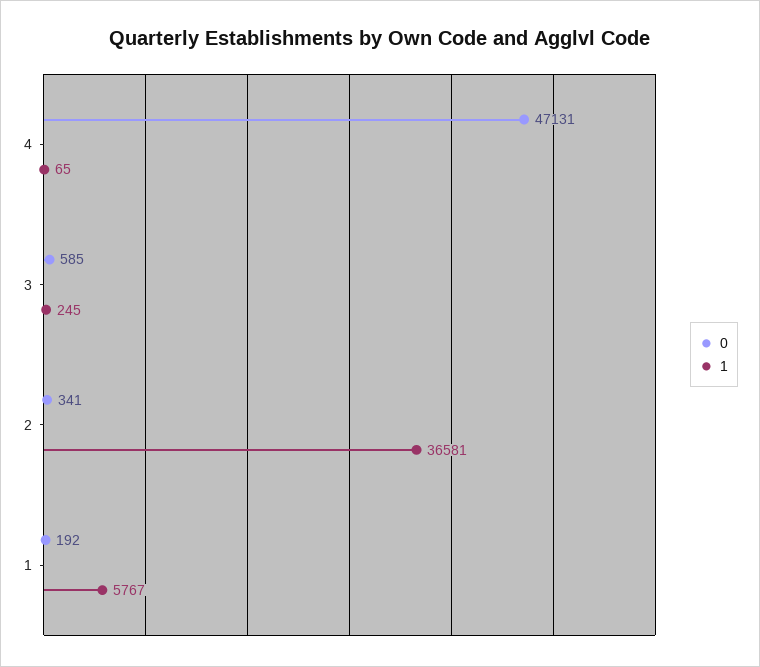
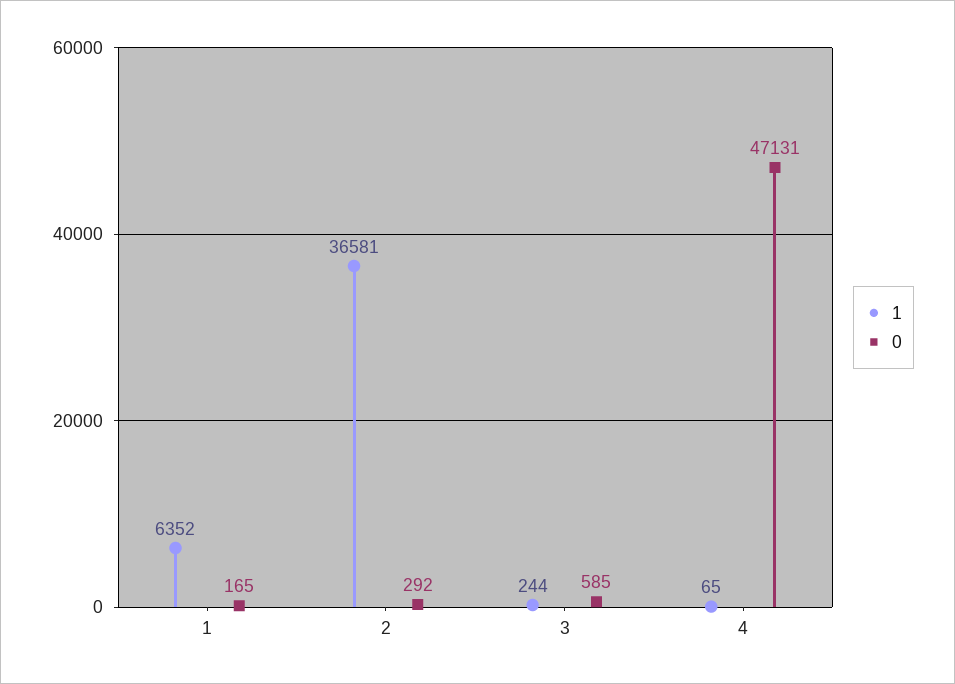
1, 3: 245 -> 244
0, 2: 341 -> 292
0, 1: 192 -> 165
1, 1: 5767 -> 6352

